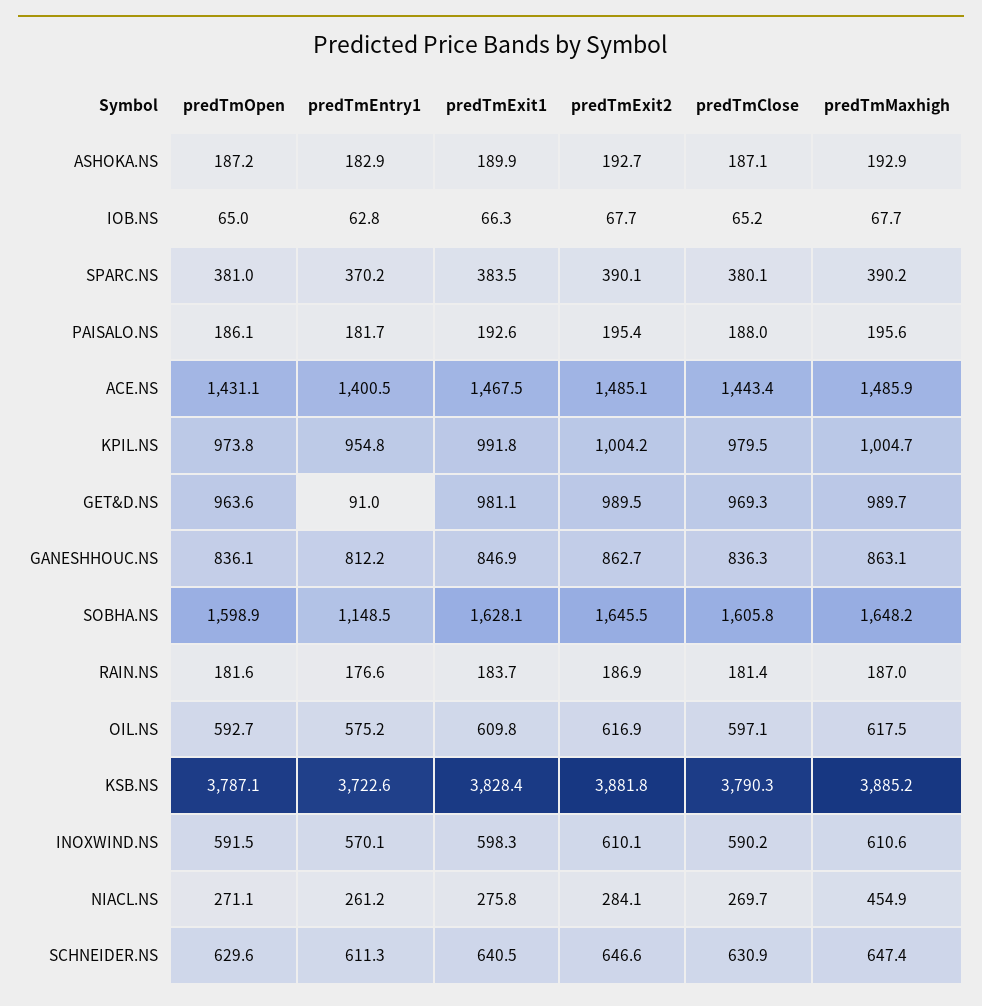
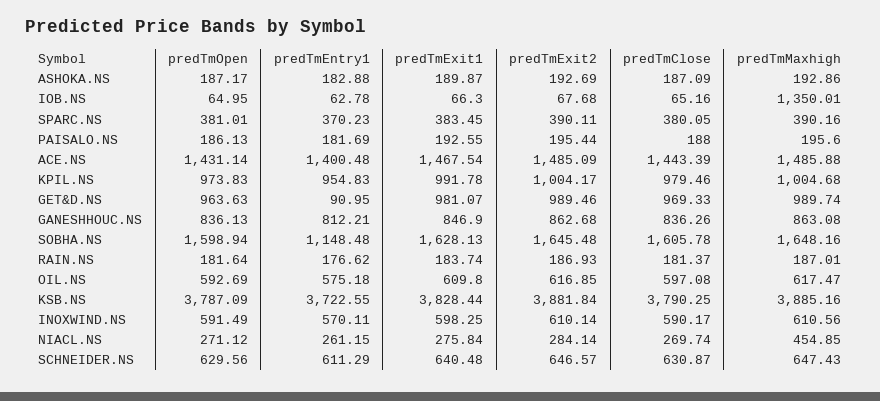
predTmMaxhigh, IOB.NS: 67.7 -> 1350.01

